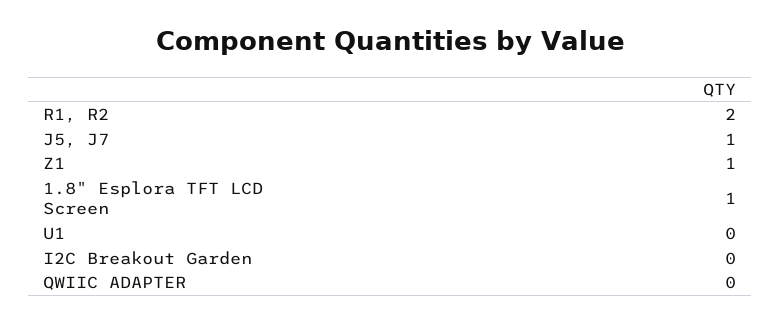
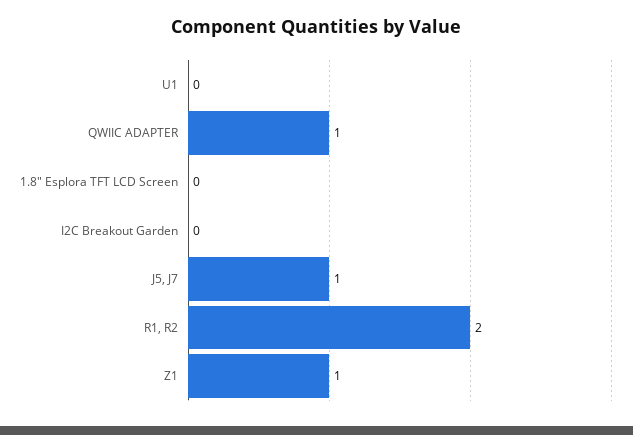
1.8" Esplora TFT LCD Screen: 1 -> 0
QWIIC ADAPTER: 0 -> 1

